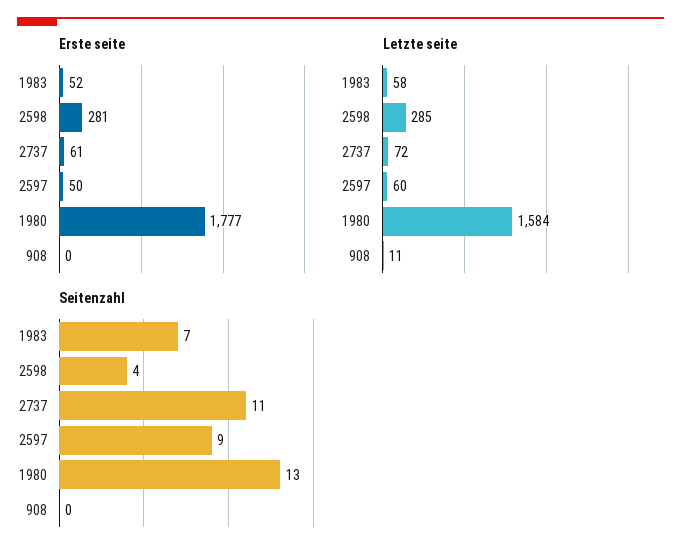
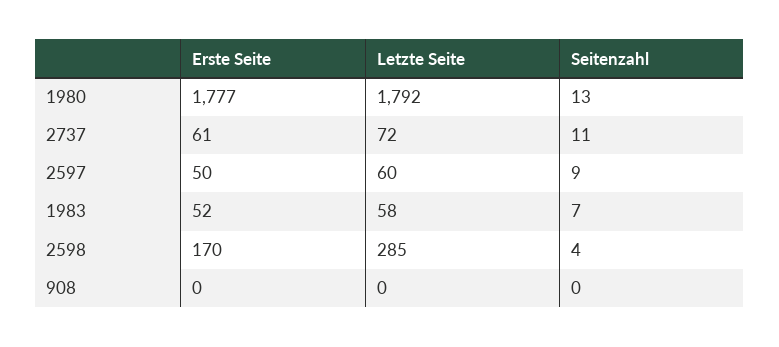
Erste seite, 2598: 281 -> 170
Letzte seite, 1980: 1584 -> 1792
Letzte seite, 908: 11 -> 0

